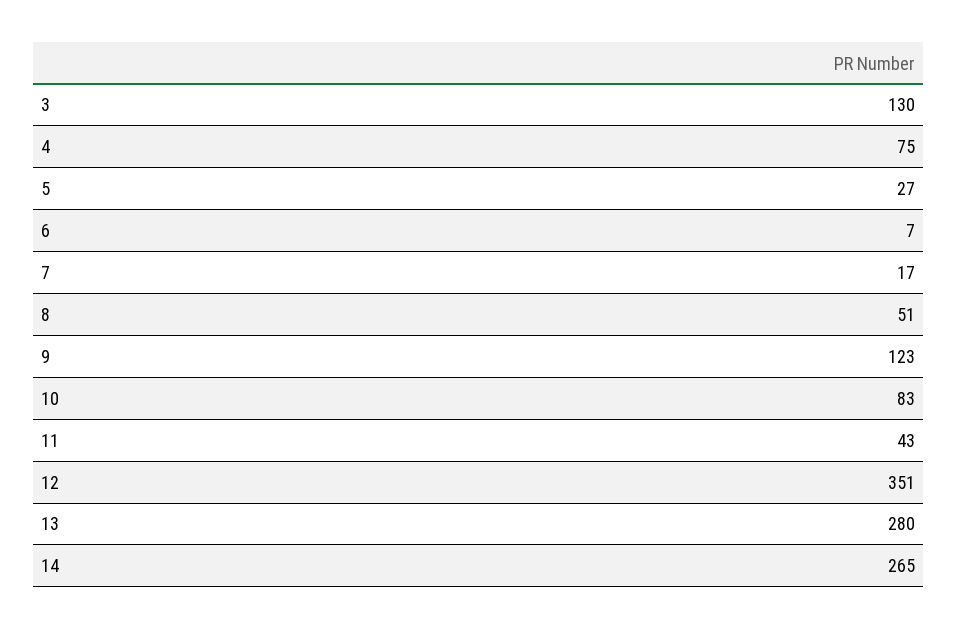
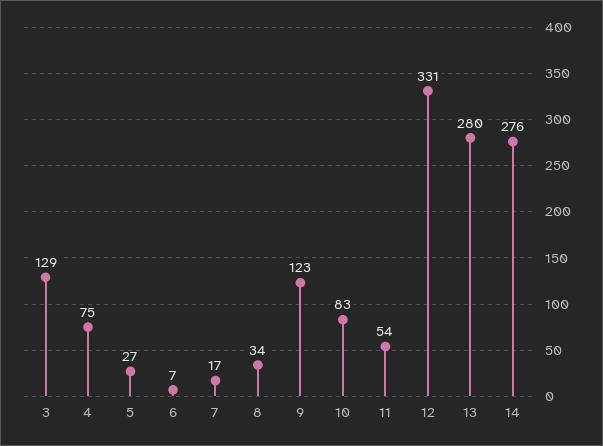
3: 130 -> 129
8: 51 -> 34
11: 43 -> 54
12: 351 -> 331
14: 265 -> 276

